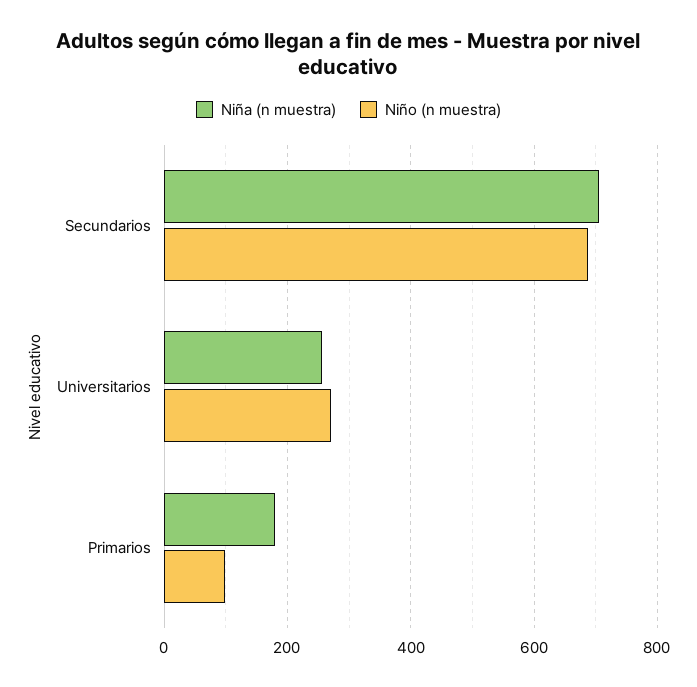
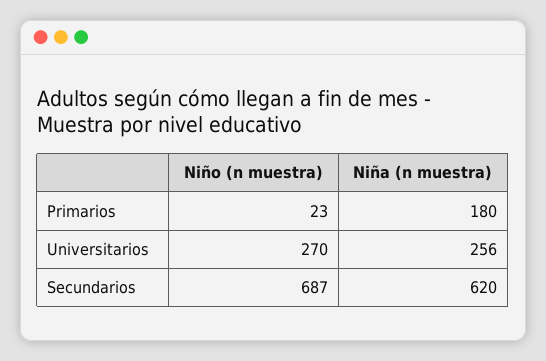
Niña (n muestra), Secundarios: 700 -> 620
Niño (n muestra), Primarios: 100 -> 23

